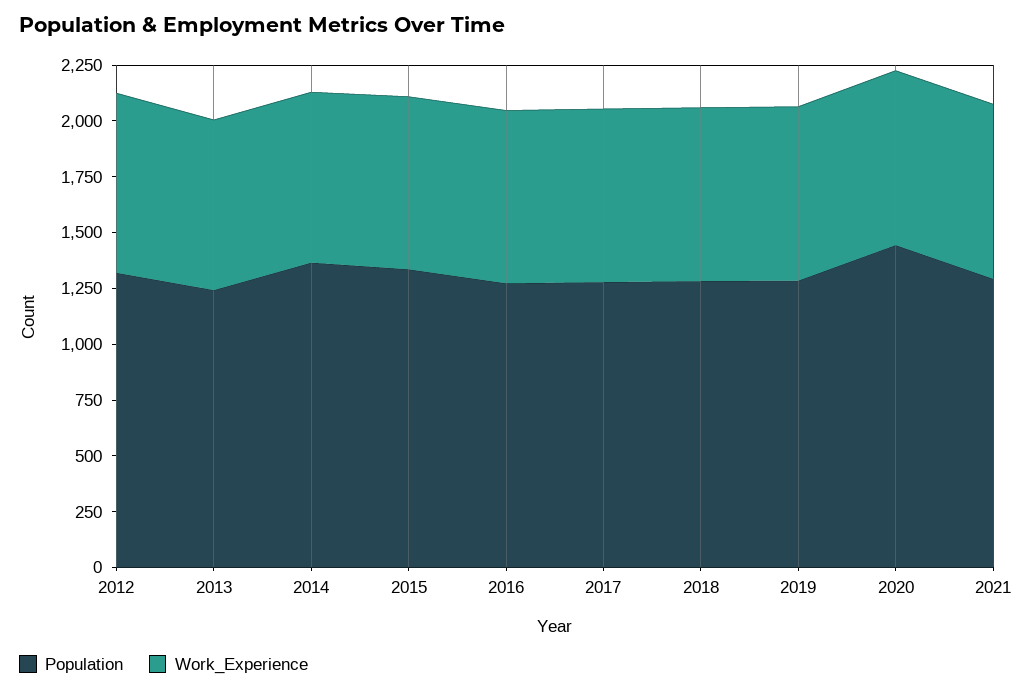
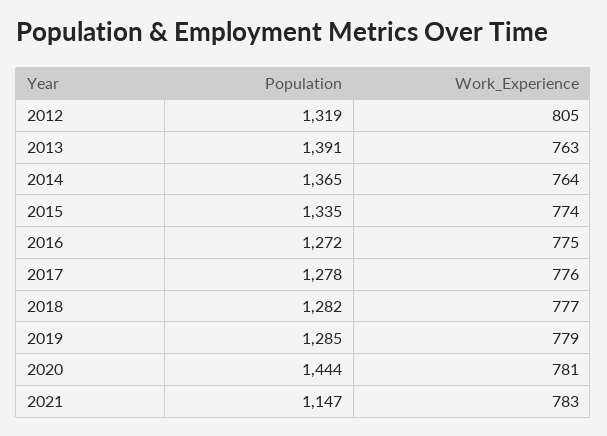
Population, 2013: 1250 -> 1391
Population, 2021: 1300 -> 1147

